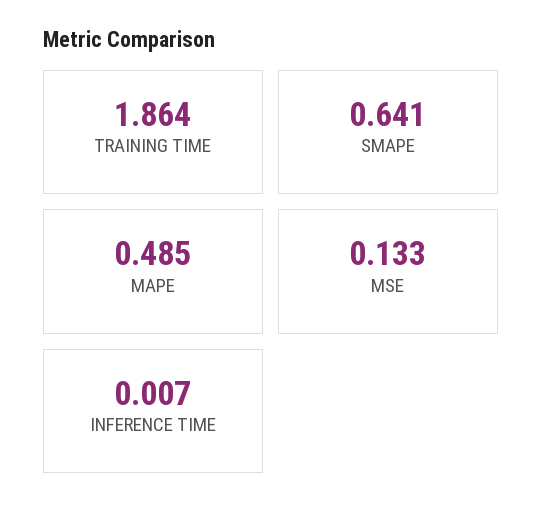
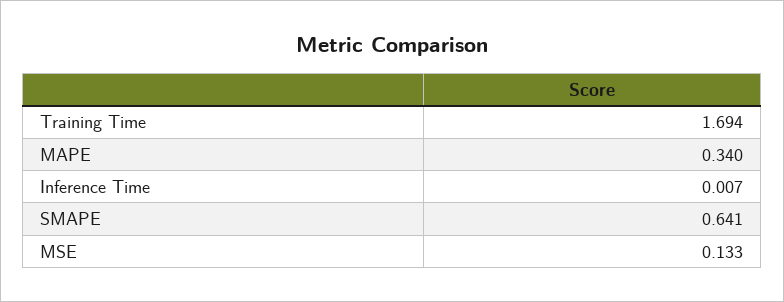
TRAINING TIME: 1.864 -> 1.694
MAPE: 0.485 -> 0.34

